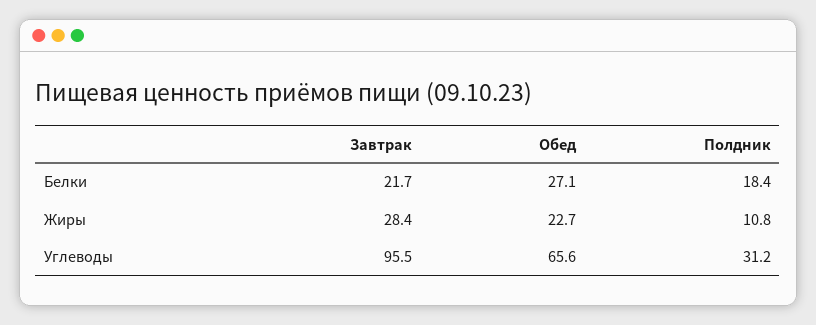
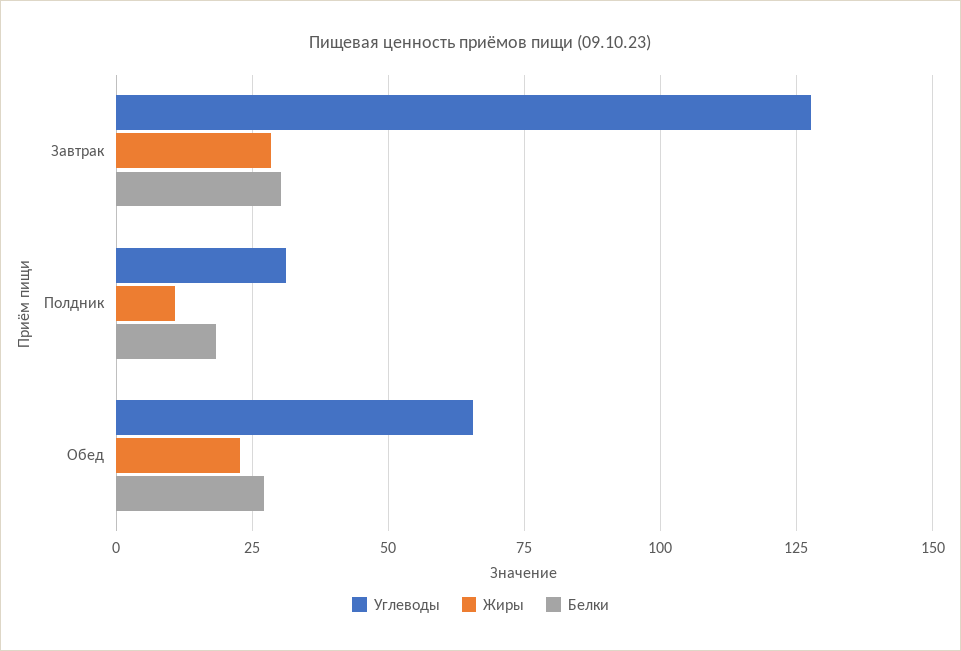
Белки, Завтрак: 21.7 -> 30
Углеводы, Завтрак: 95.5 -> 127.5

